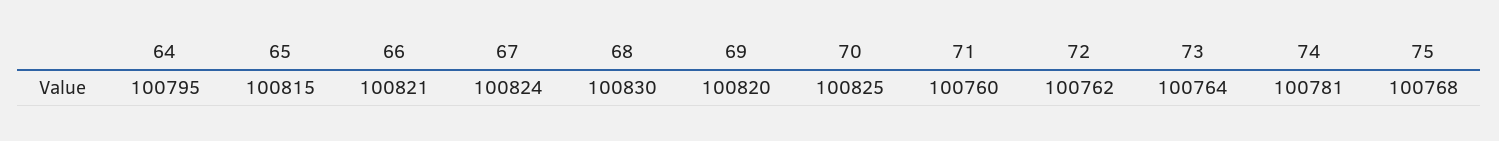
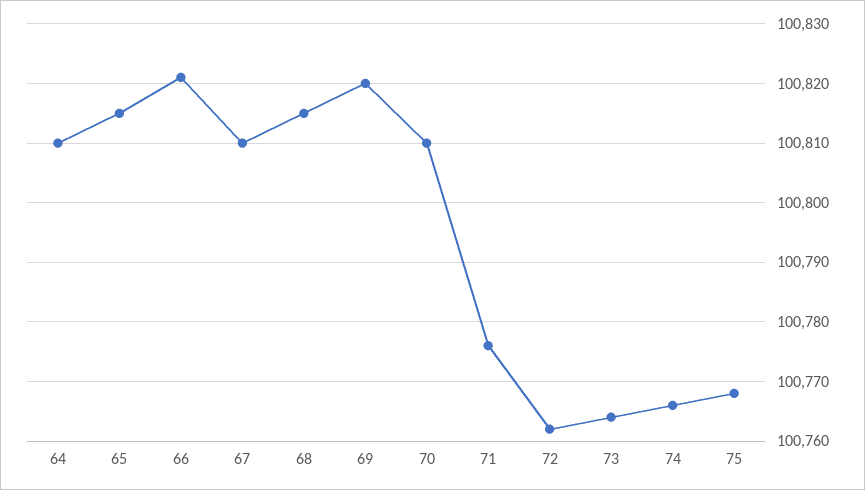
64: 100795 -> 100810
67: 100824 -> 100810
68: 100830 -> 100815
70: 100825 -> 100810
71: 100760 -> 100775
74: 100781 -> 100765

